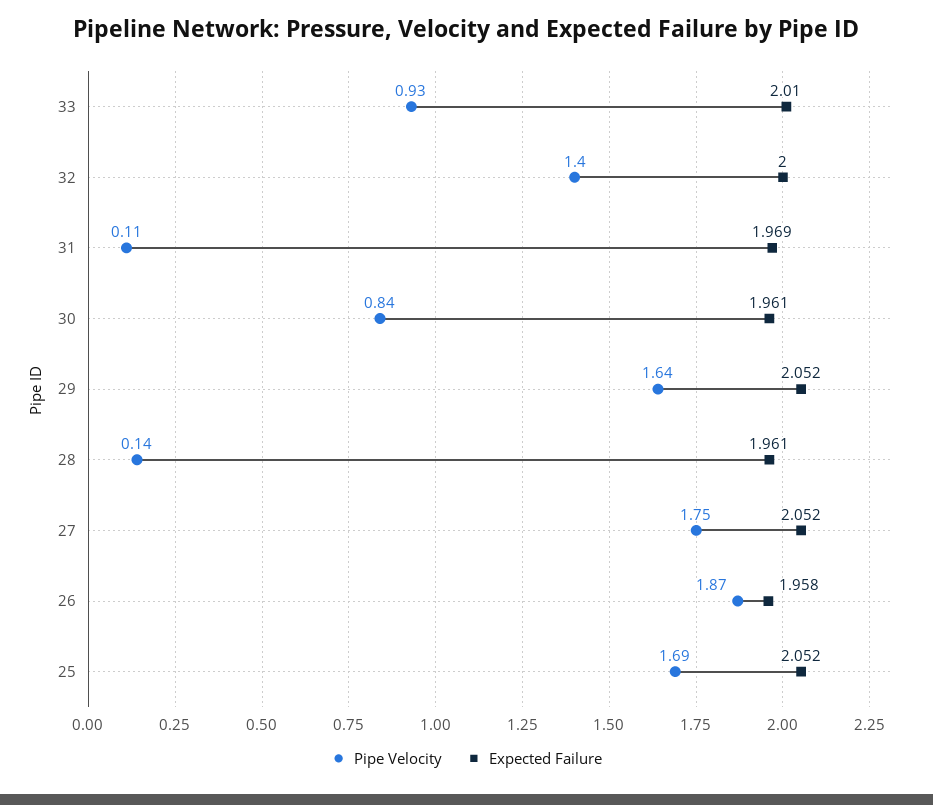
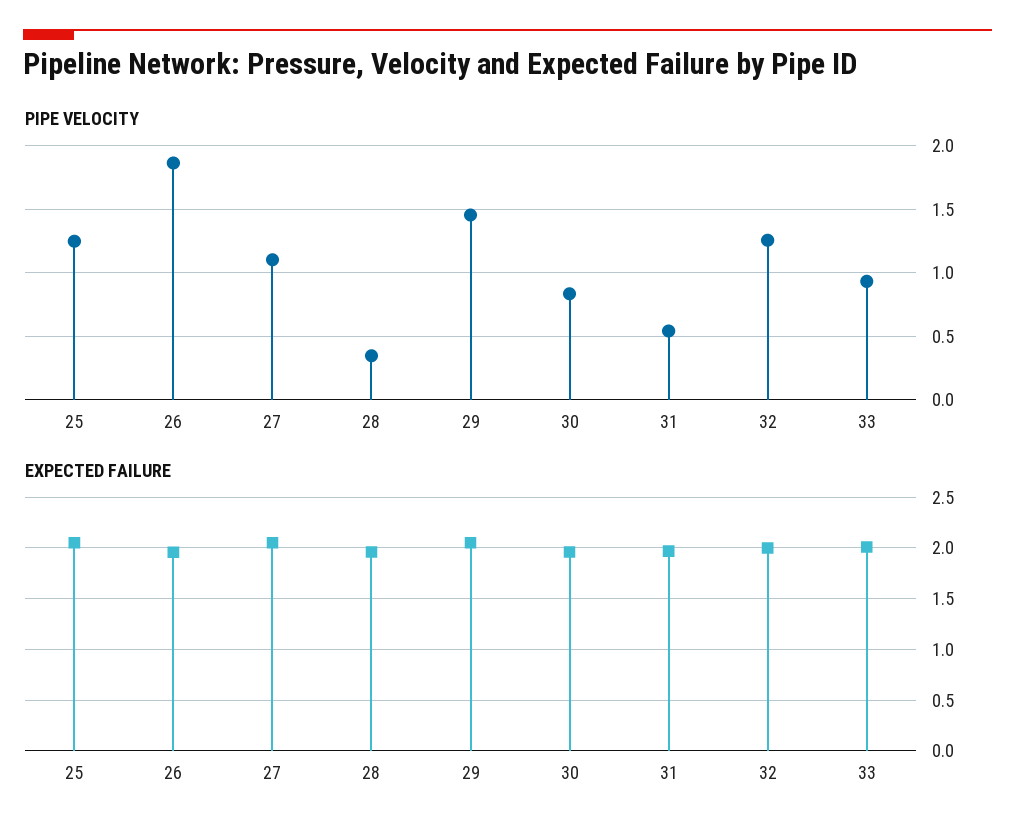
Pipe Velocity, 32: 1.4 -> 1.25
Pipe Velocity, 31: 0.11 -> 0.55
Pipe Velocity, 29: 1.64 -> 1.45
Pipe Velocity, 28: 0.14 -> 0.35
Pipe Velocity, 27: 1.75 -> 1.1
Pipe Velocity, 25: 1.69 -> 1.25

